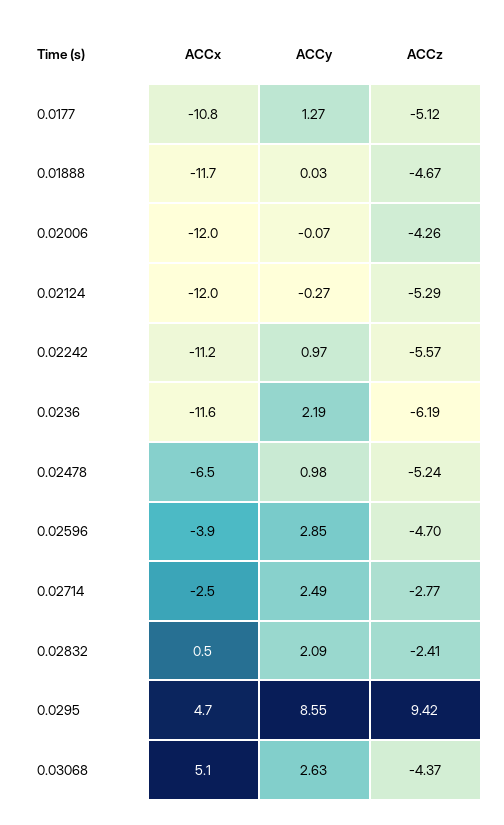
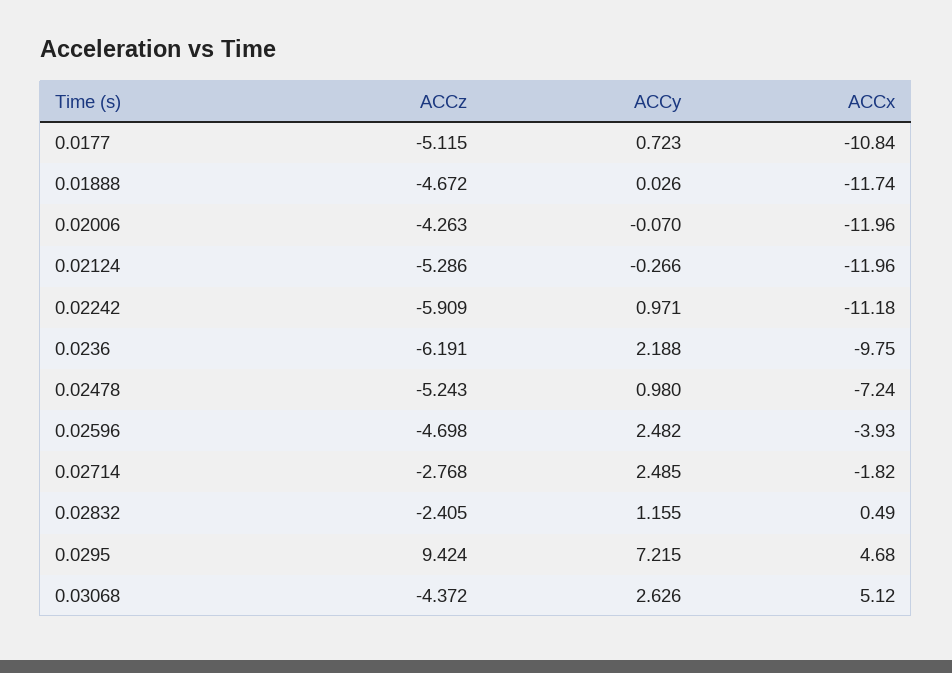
ACCy, 0.0177: 1.27 -> 0.723
ACCz, 0.02242: -5.57 -> -5.909
ACCx, 0.0236: -11.6 -> -9.75
ACCx, 0.02478: -6.5 -> -7.24
ACCy, 0.02596: 2.85 -> 2.482
ACCx, 0.02714: -2.5 -> -1.82
ACCy, 0.02832: 2.09 -> 1.155
ACCy, 0.0295: 8.55 -> 7.215

